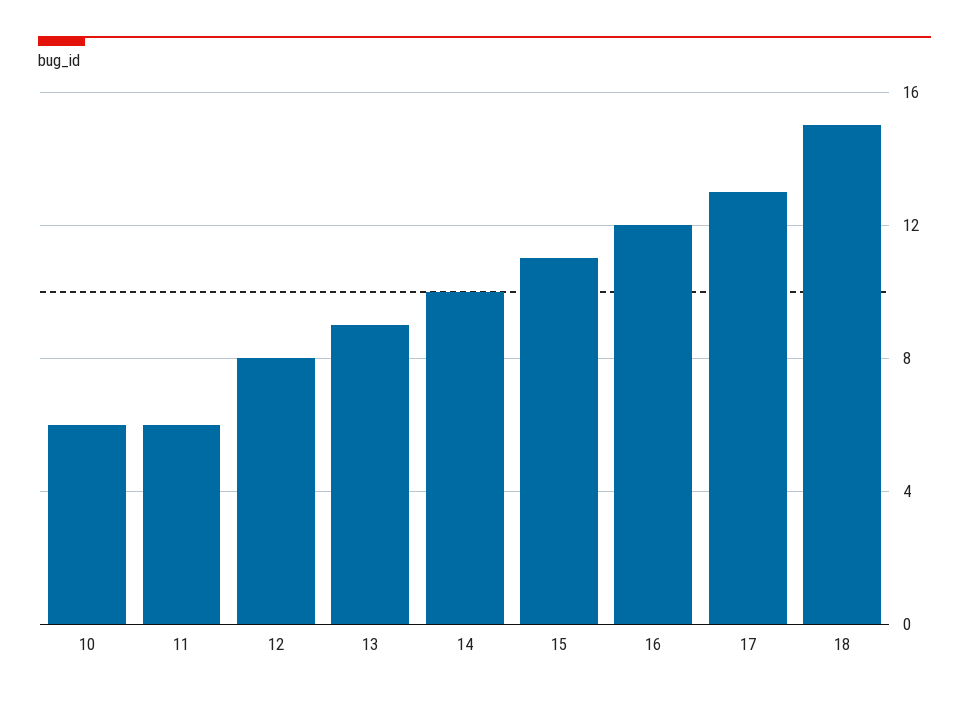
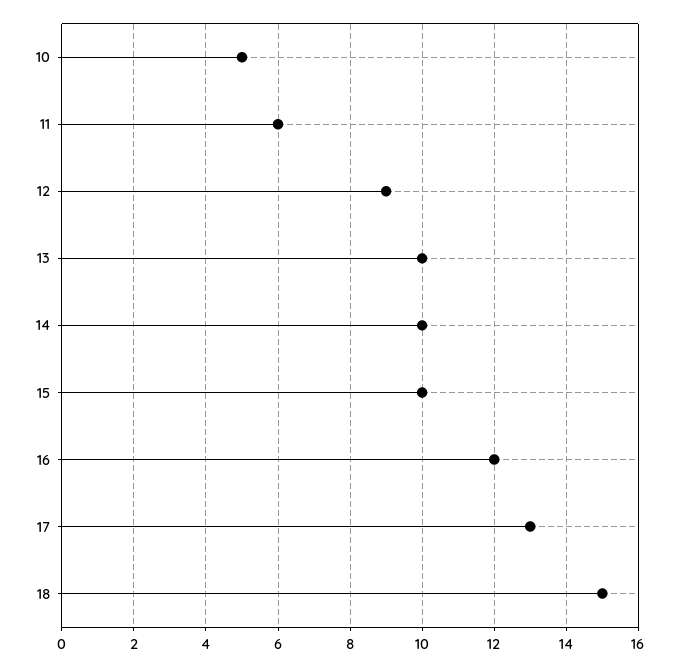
10: 6 -> 5
12: 8 -> 9
13: 9 -> 10
15: 11 -> 10

